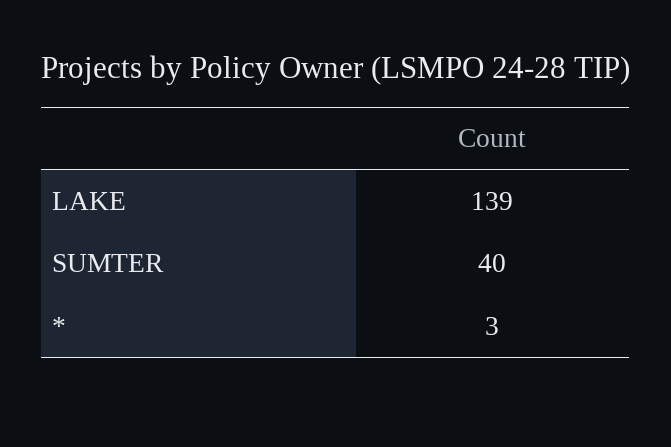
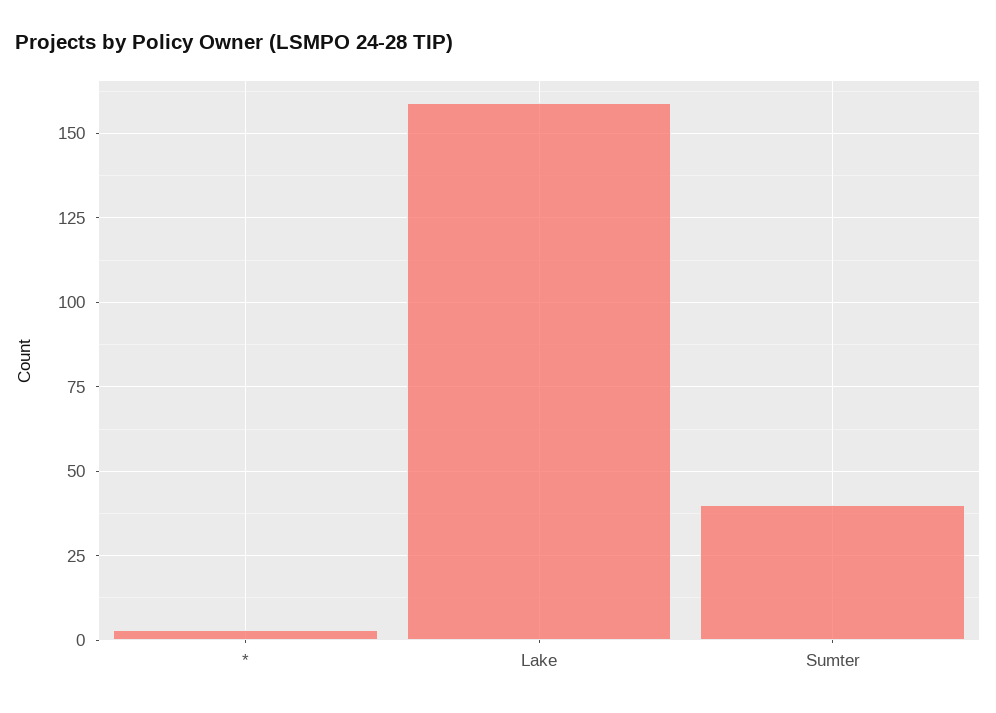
LAKE: 139 -> 160

